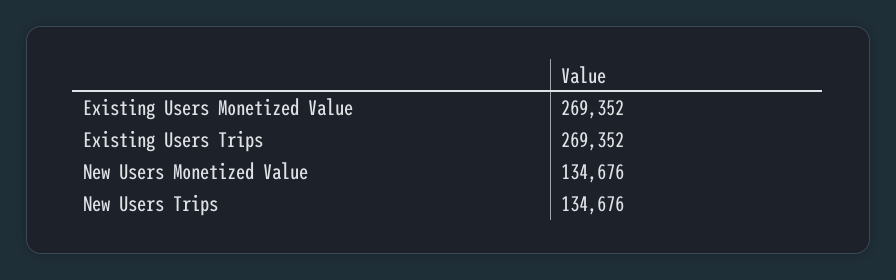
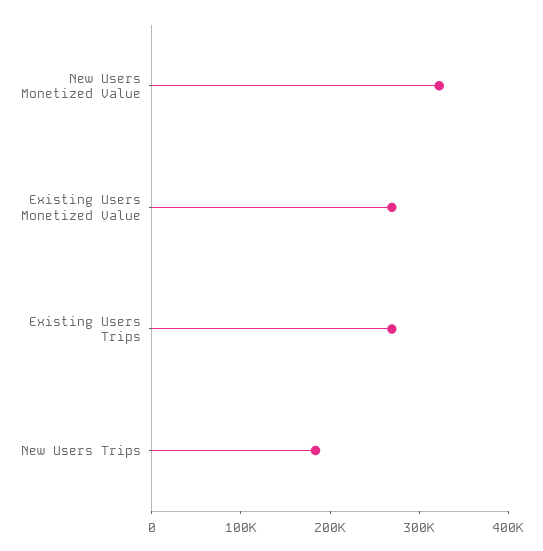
New Users Monetized Value: 134676 -> 320000
New Users Trips: 134676 -> 180000

